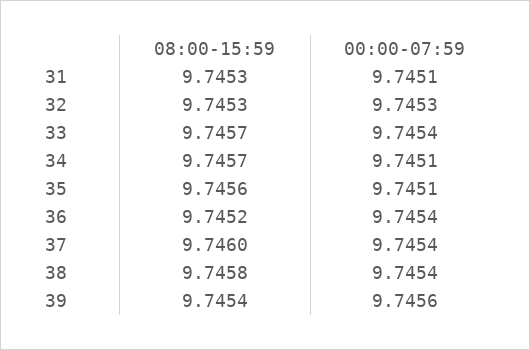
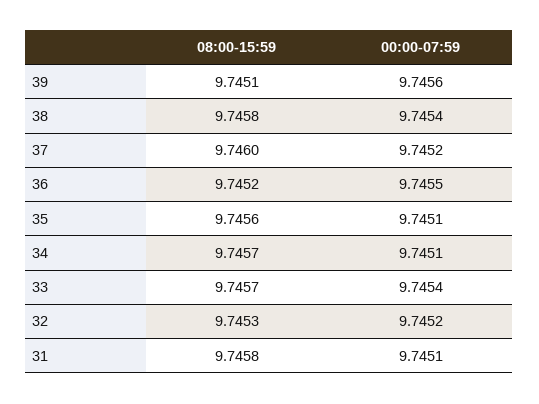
08:00-15:59, 31: 9.7453 -> 9.7458
00:00-07:59, 32: 9.7453 -> 9.7452
00:00-07:59, 36: 9.7454 -> 9.7455
00:00-07:59, 37: 9.7454 -> 9.7452
08:00-15:59, 39: 9.7454 -> 9.7451

